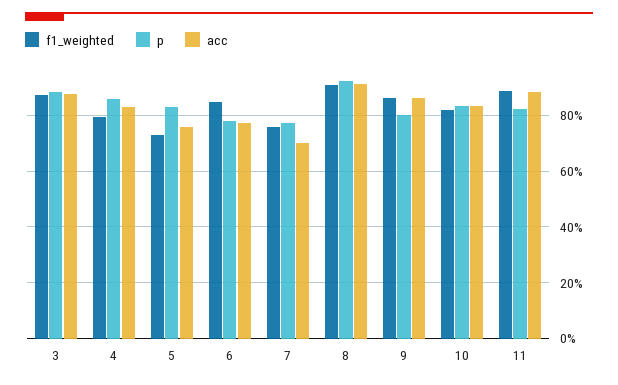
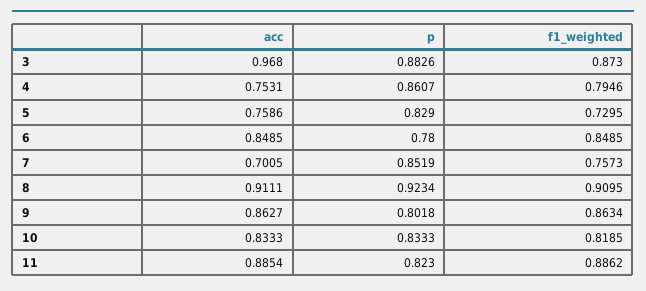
acc, 3: 0.875 -> 0.968
acc, 4: 0.825 -> 0.7531
acc, 6: 0.775 -> 0.8485
p, 7: 0.775 -> 0.8519

